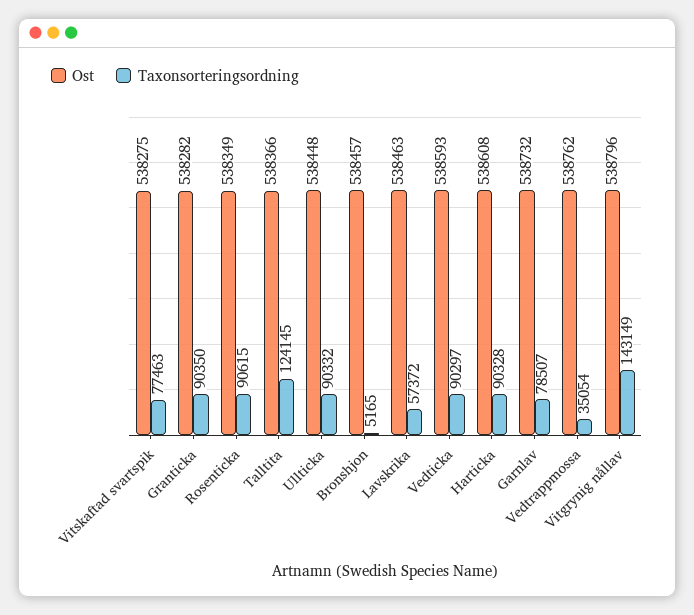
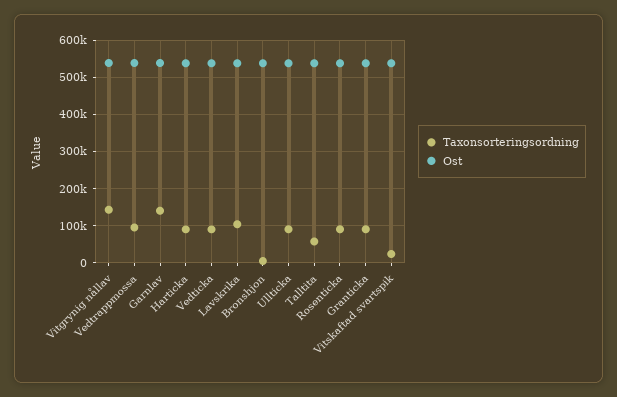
Taxonsorteringsordning, Vitskaftad svartspik: 77463 -> 20000
Taxonsorteringsordning, Talltita: 124145 -> 60000
Taxonsorteringsordning, Lavskrika: 57372 -> 100000
Taxonsorteringsordning, Garnlav: 78507 -> 140000
Taxonsorteringsordning, Vedtrappmossa: 35054 -> 100000

